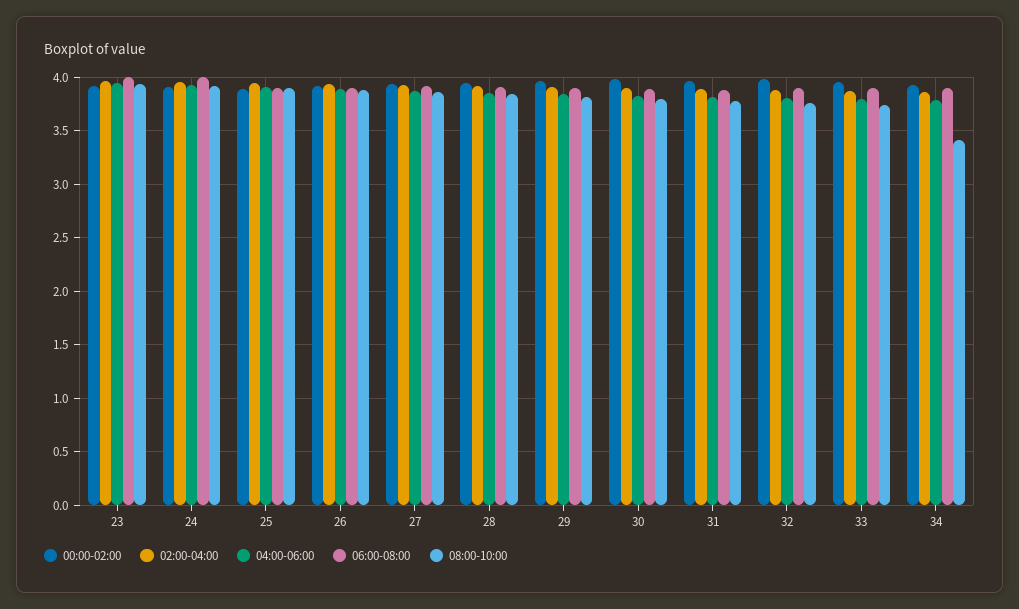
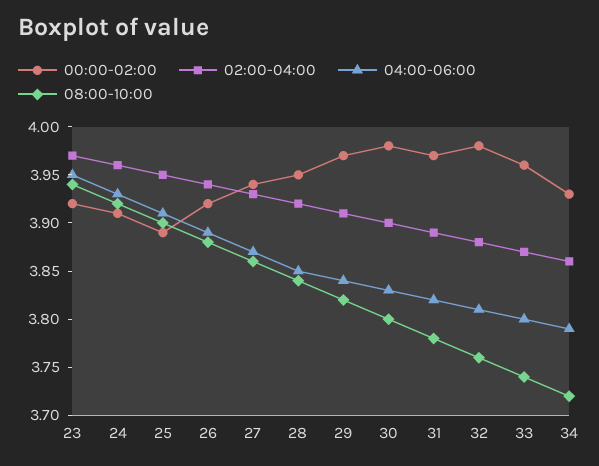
06:00-08:00, 23: 4 -> none
06:00-08:00, 24: 4 -> none
06:00-08:00, 25: 3.9 -> none
06:00-08:00, 26: 3.9 -> none
06:00-08:00, 27: 3.9 -> none
06:00-08:00, 28: 3.9 -> none
06:00-08:00, 29: 3.9 -> none
06:00-08:00, 30: 3.9 -> none
06:00-08:00, 31: 3.9 -> none
06:00-08:00, 32: 3.9 -> none
06:00-08:00, 33: 3.9 -> none
06:00-08:00, 34: 3.9 -> none
08:00-10:00, 34: 3.4 -> 3.72

